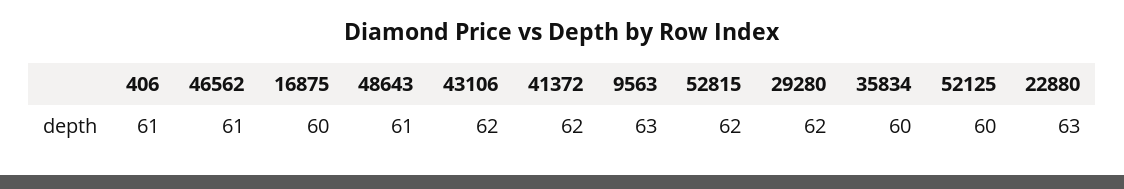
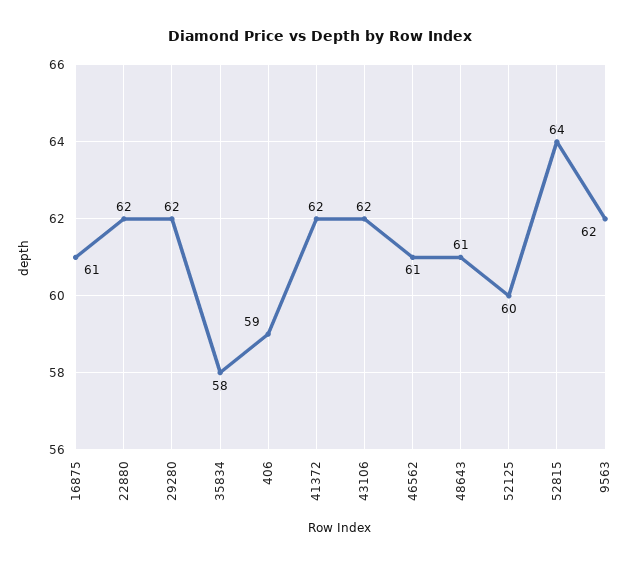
406: 61 -> 59
16875: 60 -> 61
9563: 63 -> 62
52815: 62 -> 64
35834: 60 -> 58
22880: 63 -> 62

